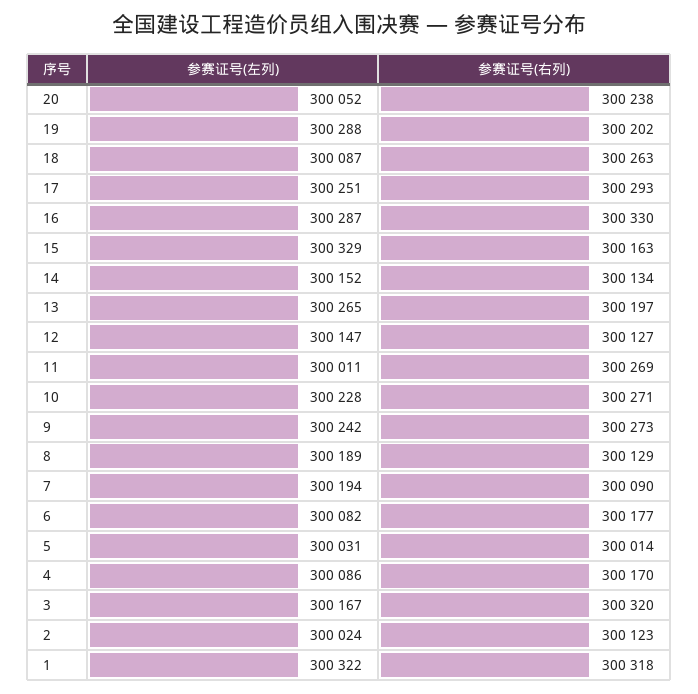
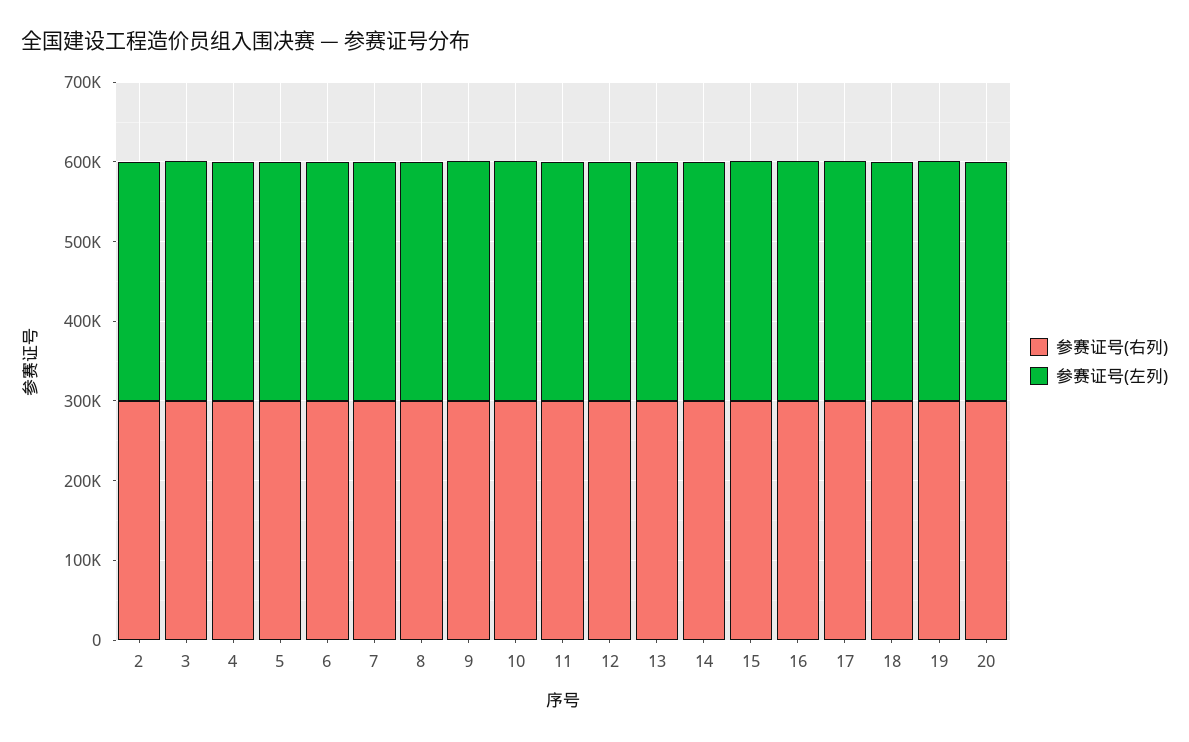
参赛证号(左列), 1: 300322 -> none
参赛证号(右列), 1: 300318 -> none

